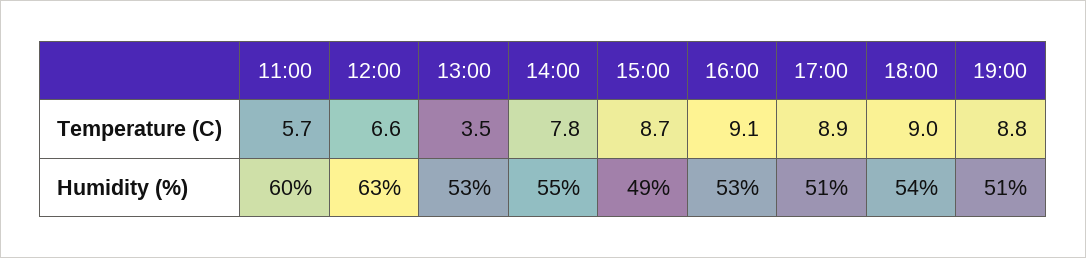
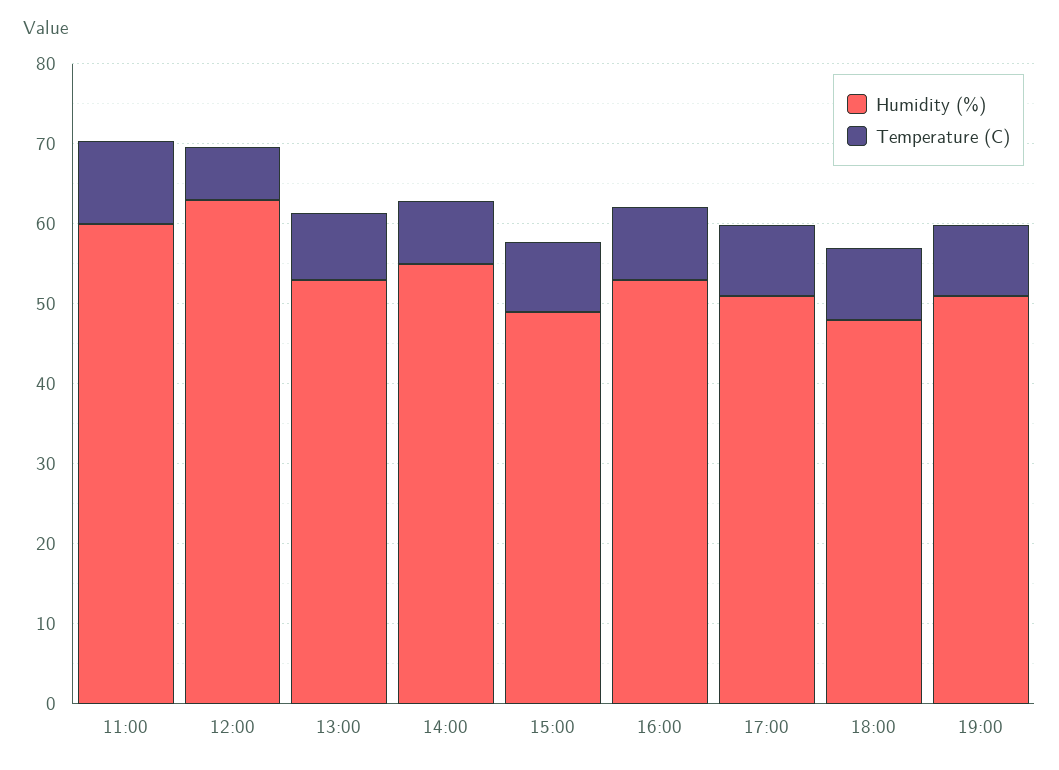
Temperature (C), 11:00: 5.7 -> 10
Temperature (C), 13:00: 3.5 -> 8
Humidity (%), 18:00: 54 -> 48

